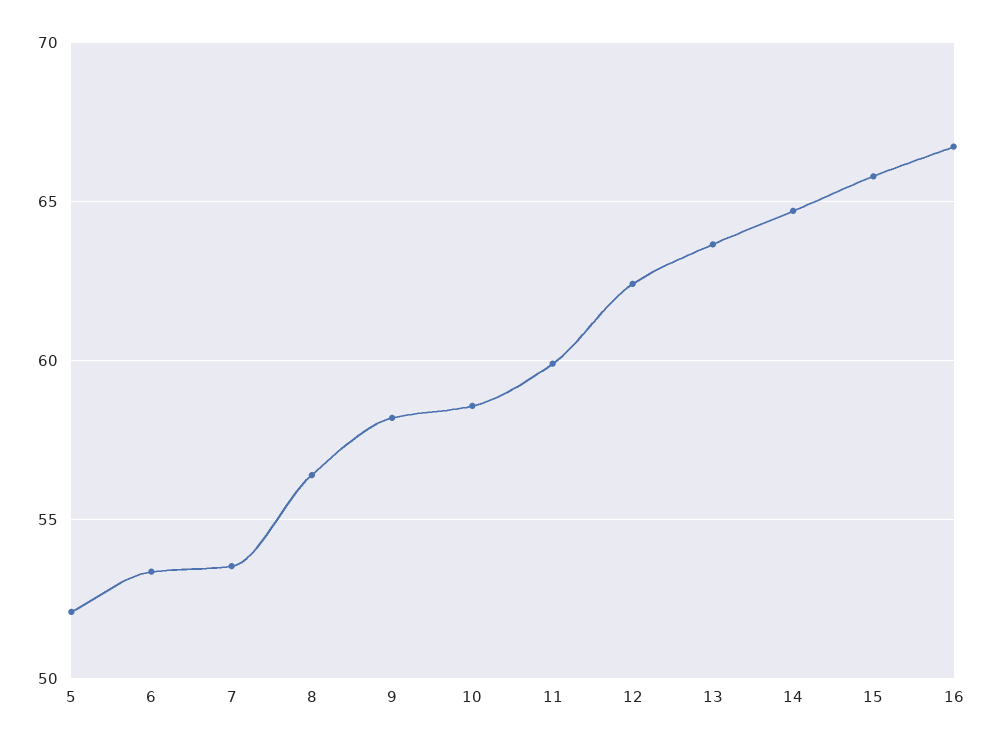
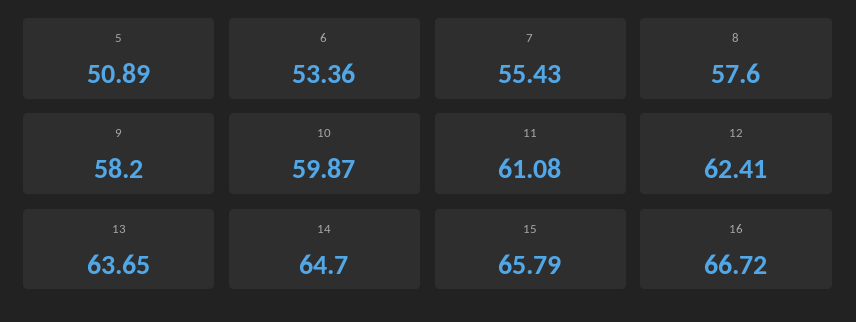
5: 52 -> 50.89
7: 53.5 -> 55.43
8: 56.5 -> 57.6
10: 58.5 -> 59.87
11: 60 -> 61.08

